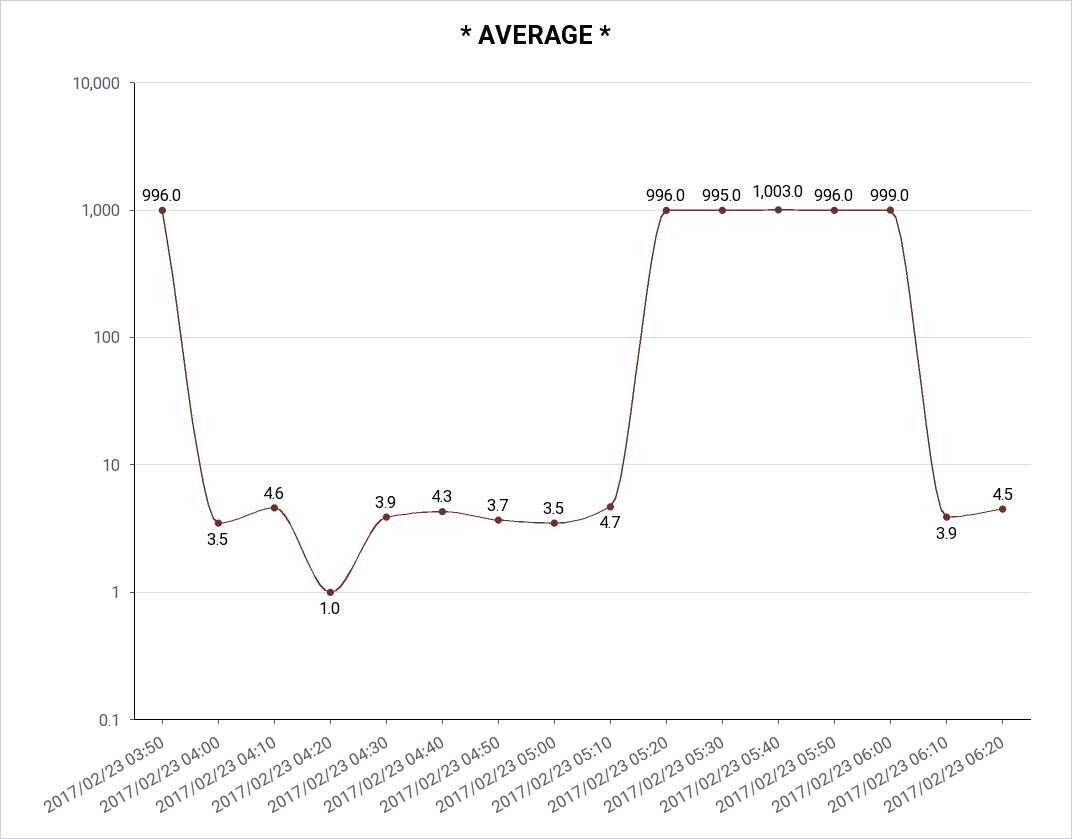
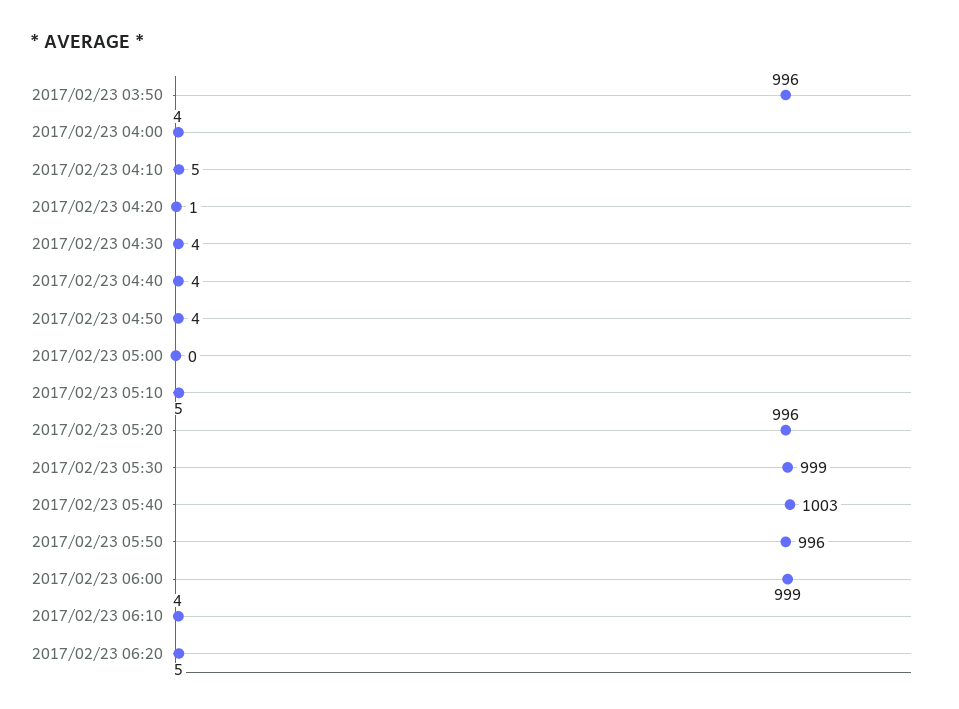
2017/02/23 05:00: 3.5 -> 0
2017/02/23 05:30: 995 -> 999

